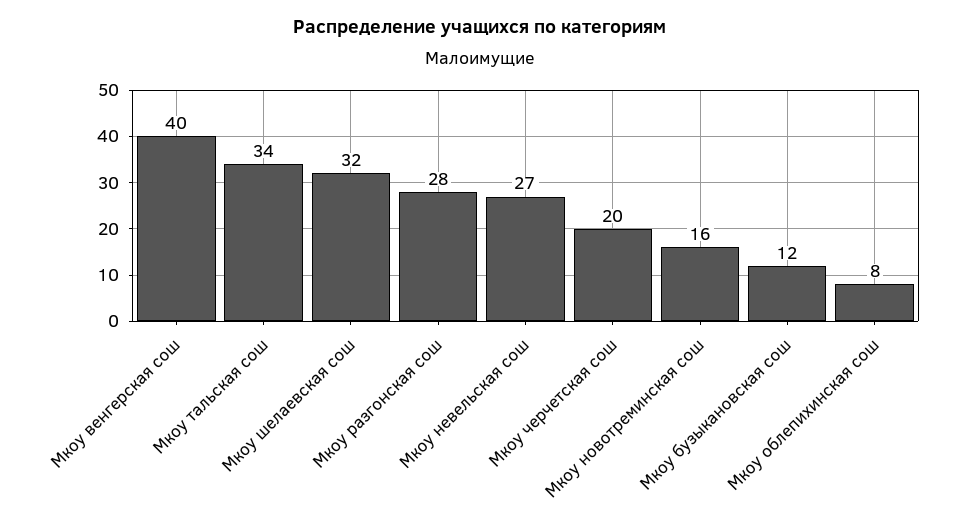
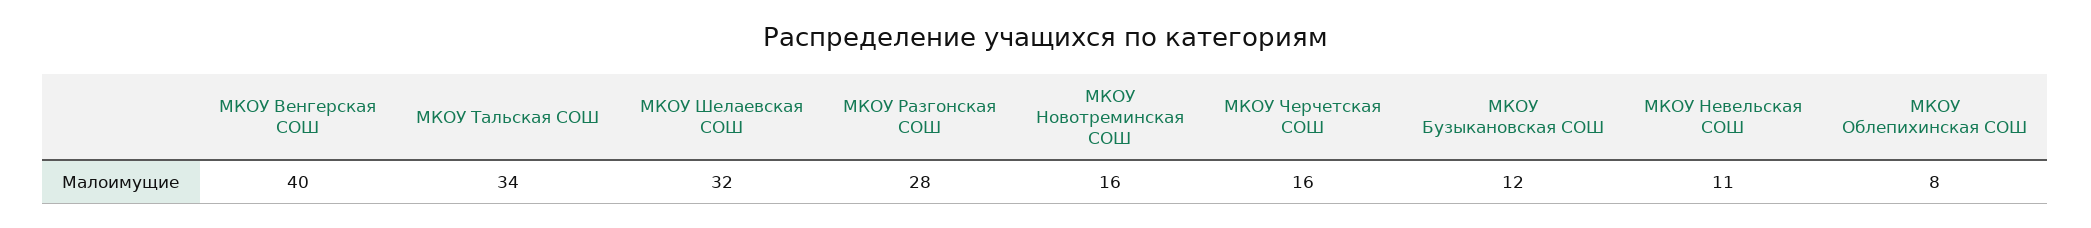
Мкоу невельская сош: 27 -> 11
Мкоу черчетская сош: 20 -> 16

